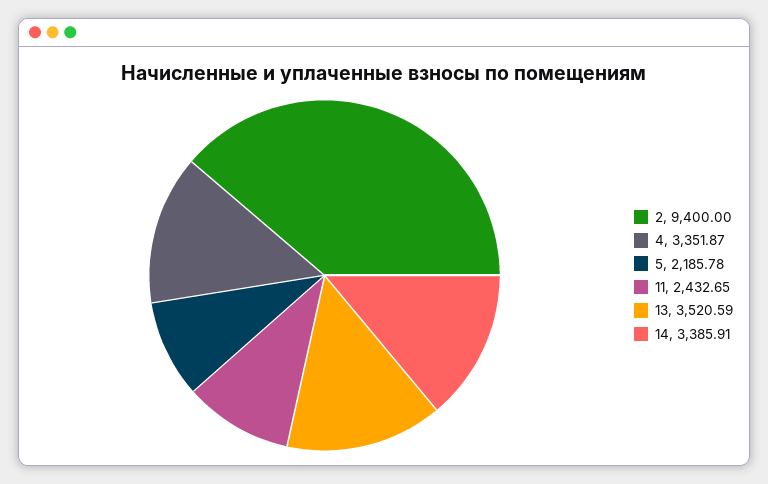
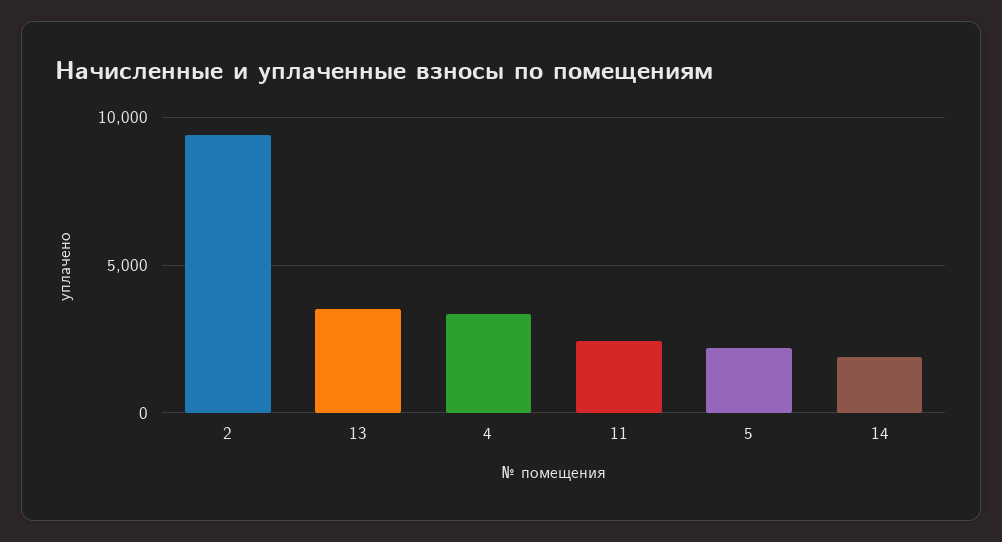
14: 3385.91 -> 2000

